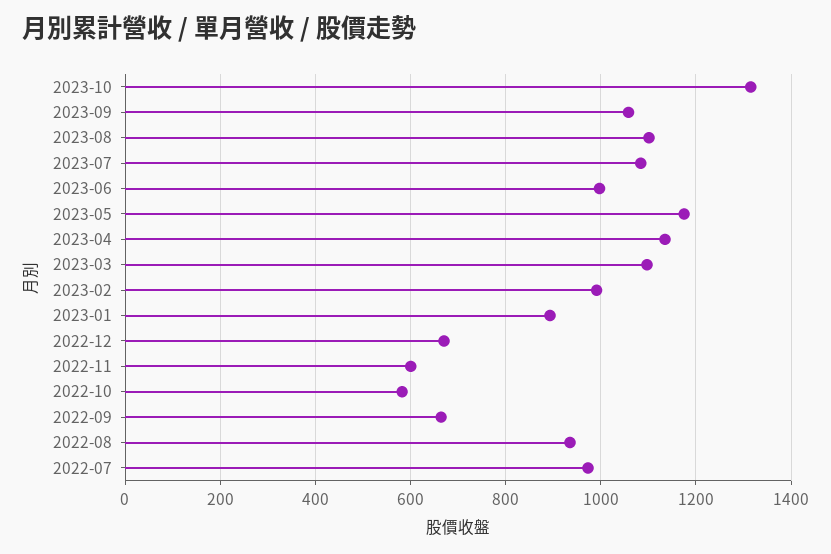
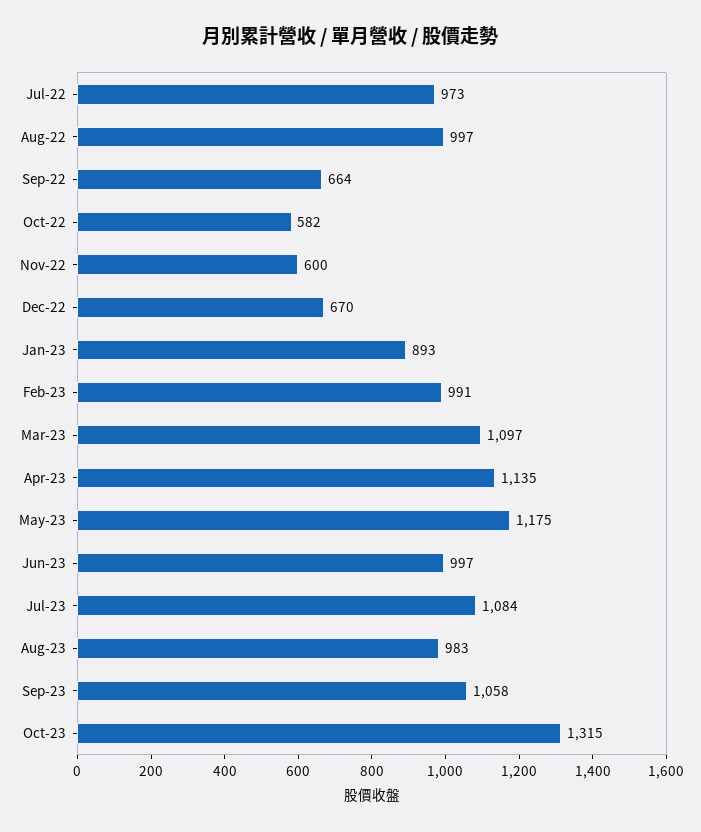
2023-08: 1100 -> 983
2022-08: 940 -> 997

